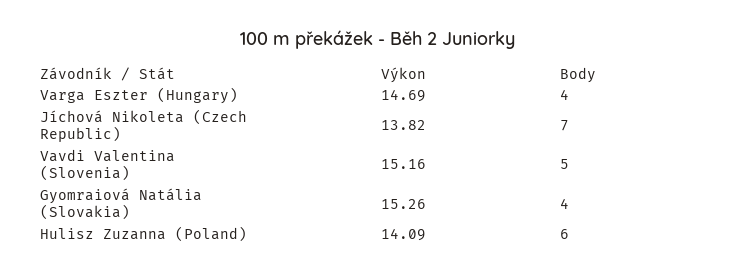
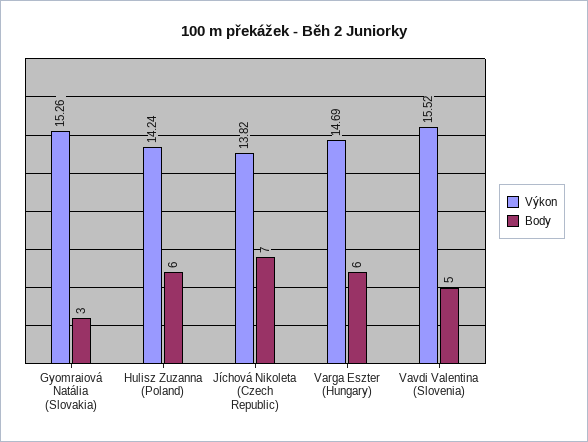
Body, Varga Eszter (Hungary): 4 -> 6
Výkon, Vavdi Valentina (Slovenia): 15.16 -> 15.52
Body, Gyomraiová Natália (Slovakia): 4 -> 3
Výkon, Hulisz Zuzanna (Poland): 14.09 -> 14.24

